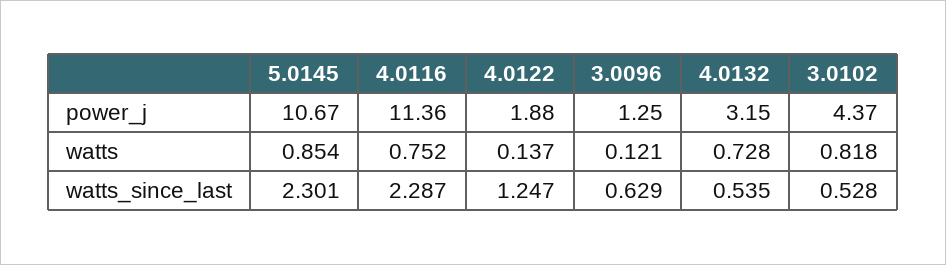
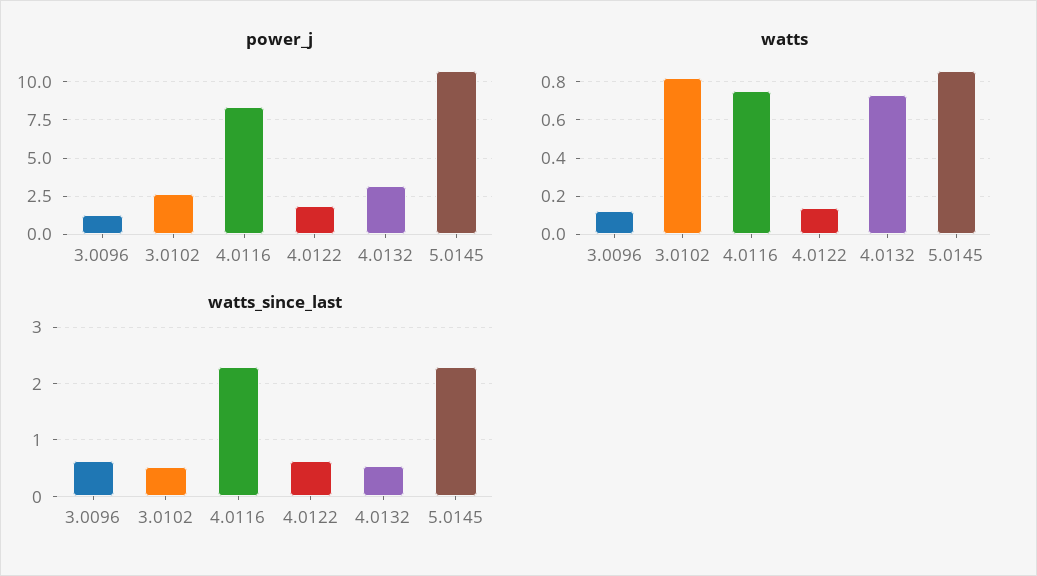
power_j, 4.0116: 11.36 -> 8.5
power_j, 3.0102: 4.37 -> 2.5
watts_since_last, 4.0122: 1.247 -> 0.6

